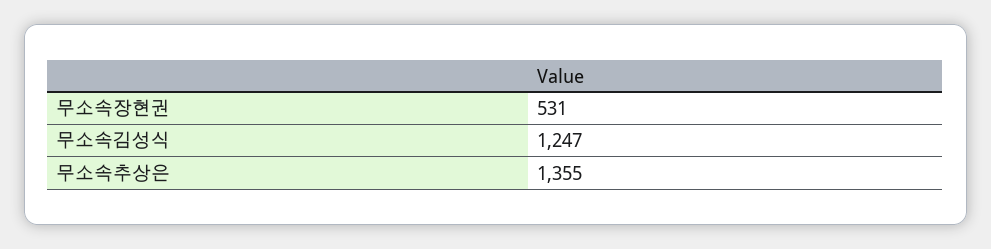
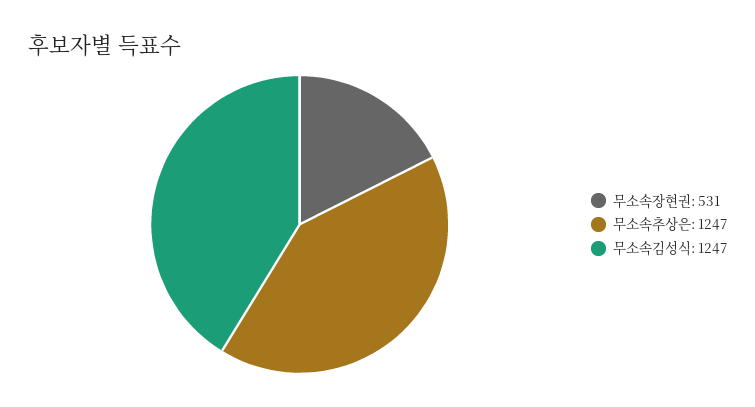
무소속추상은: 1355 -> 1247

